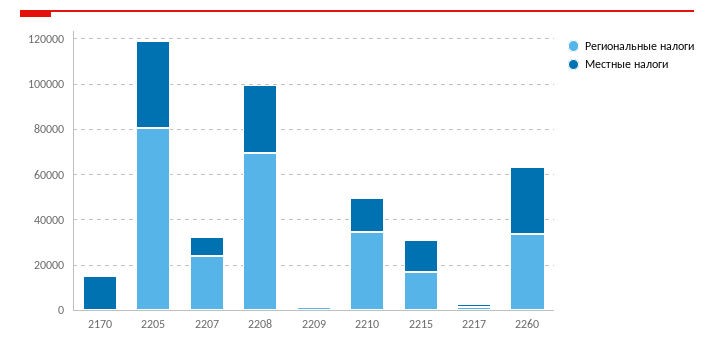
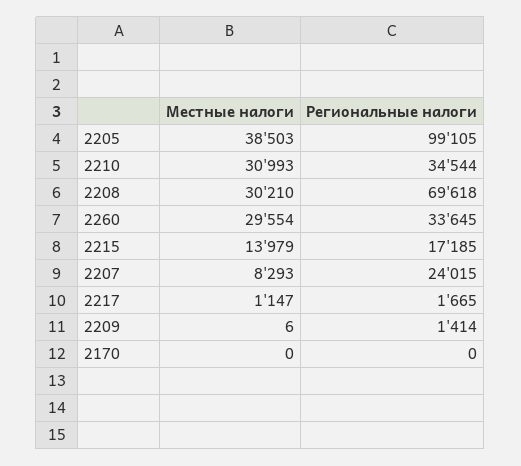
Местные налоги, 2170: 15000 -> 0
Региональные налоги, 2205: 80000 -> 99105
Местные налоги, 2210: 15000 -> 30993

